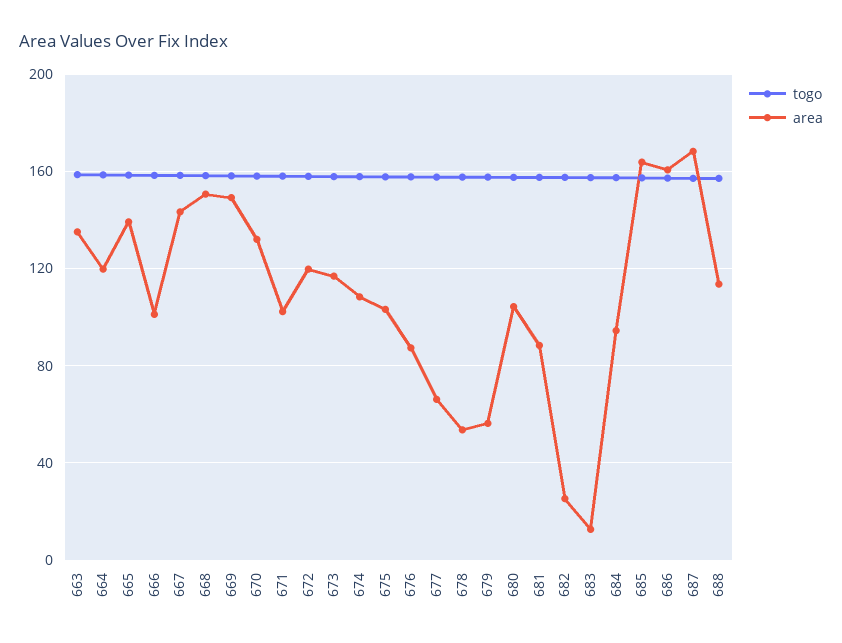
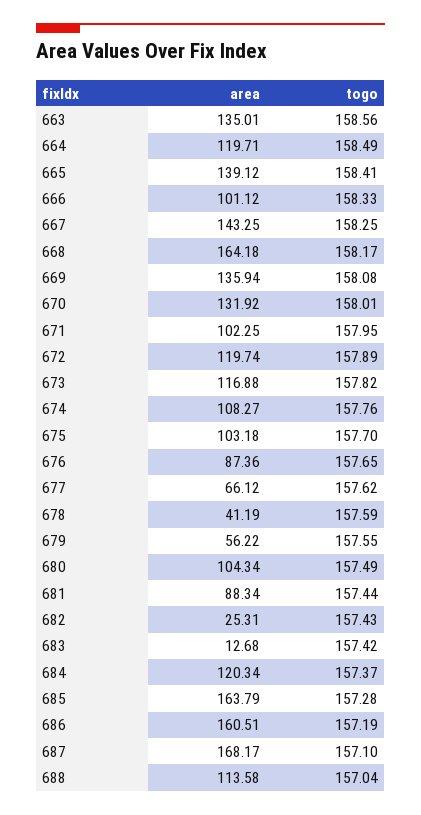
area, 668: 150 -> 164.18
area, 669: 150 -> 135.94
area, 678: 55 -> 41.19
area, 684: 95 -> 120.34

